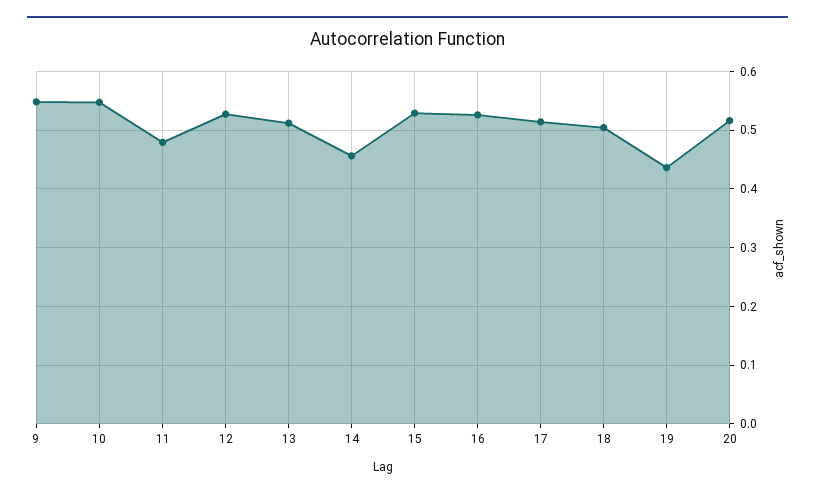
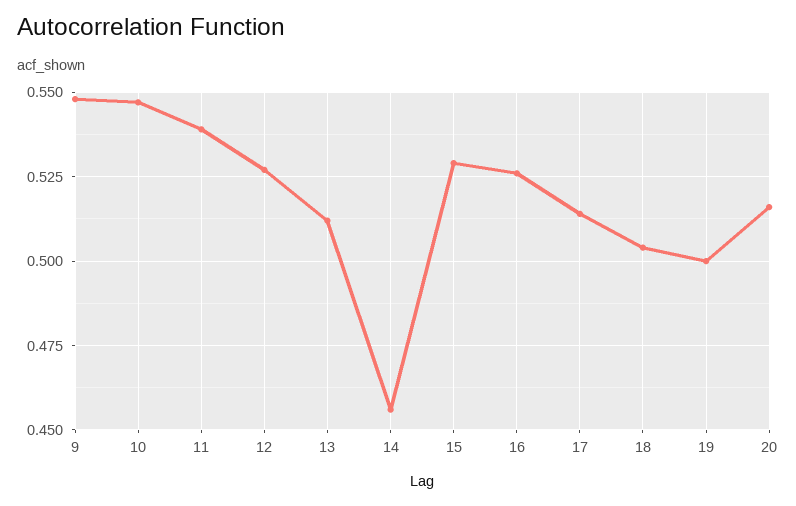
11: 0.48 -> 0.54
19: 0.44 -> 0.5

